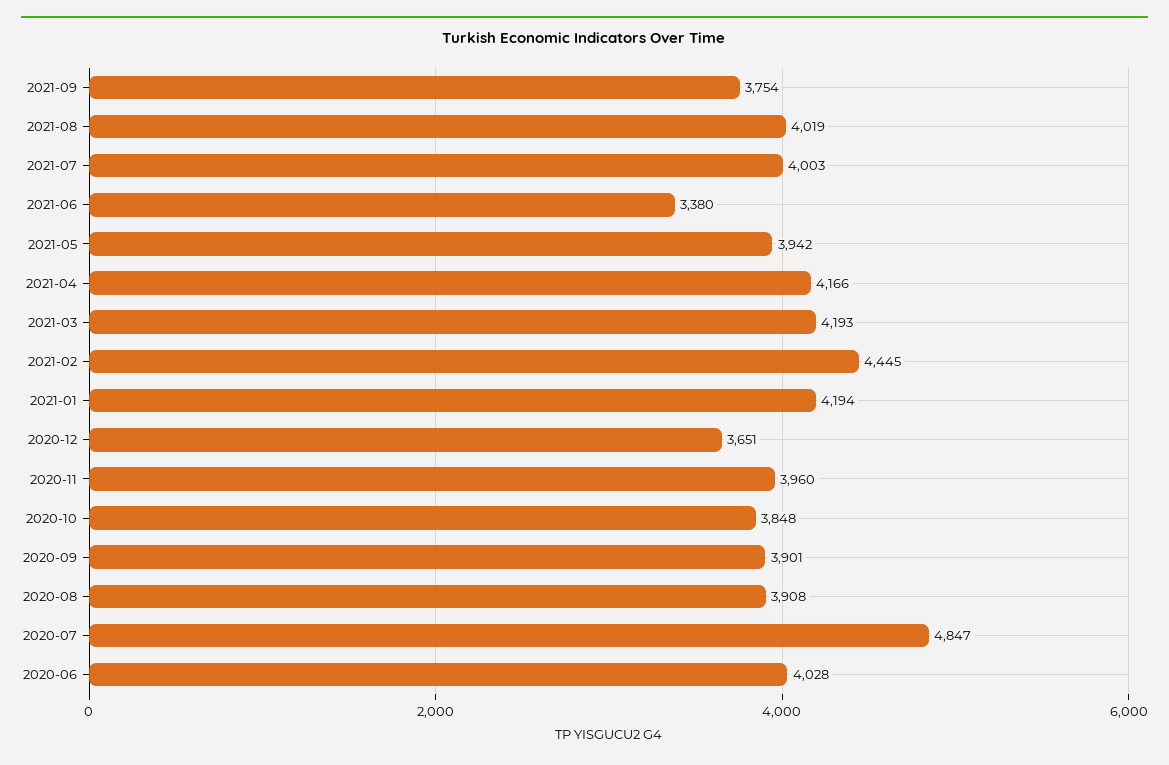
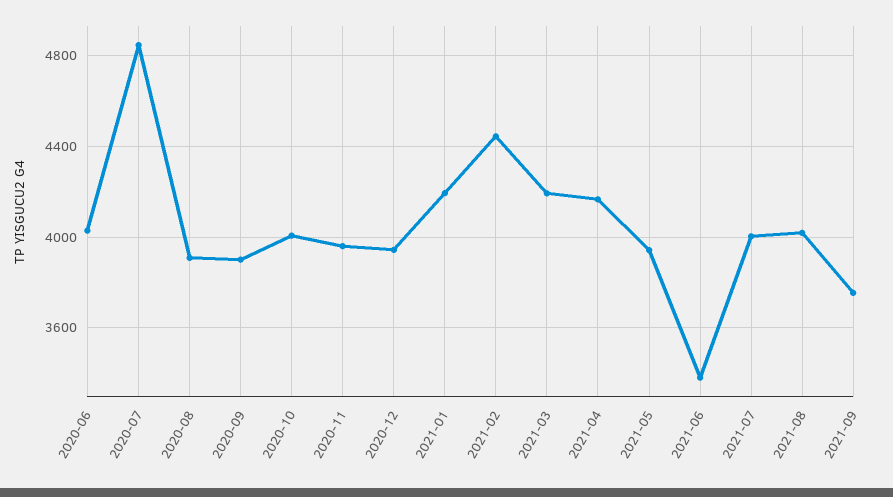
2020-12: 3651 -> 3950
2020-10: 3848 -> 4000

